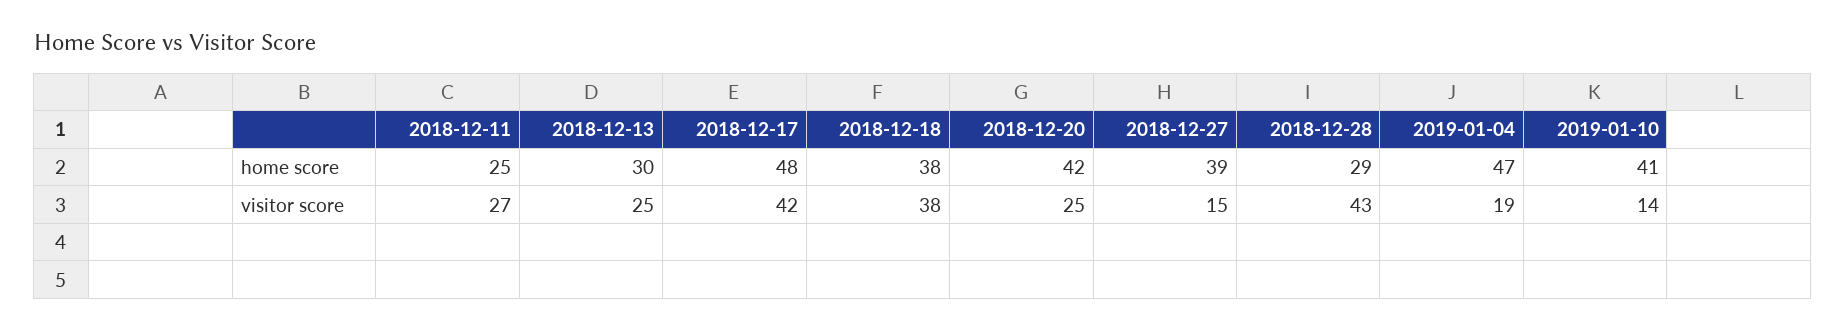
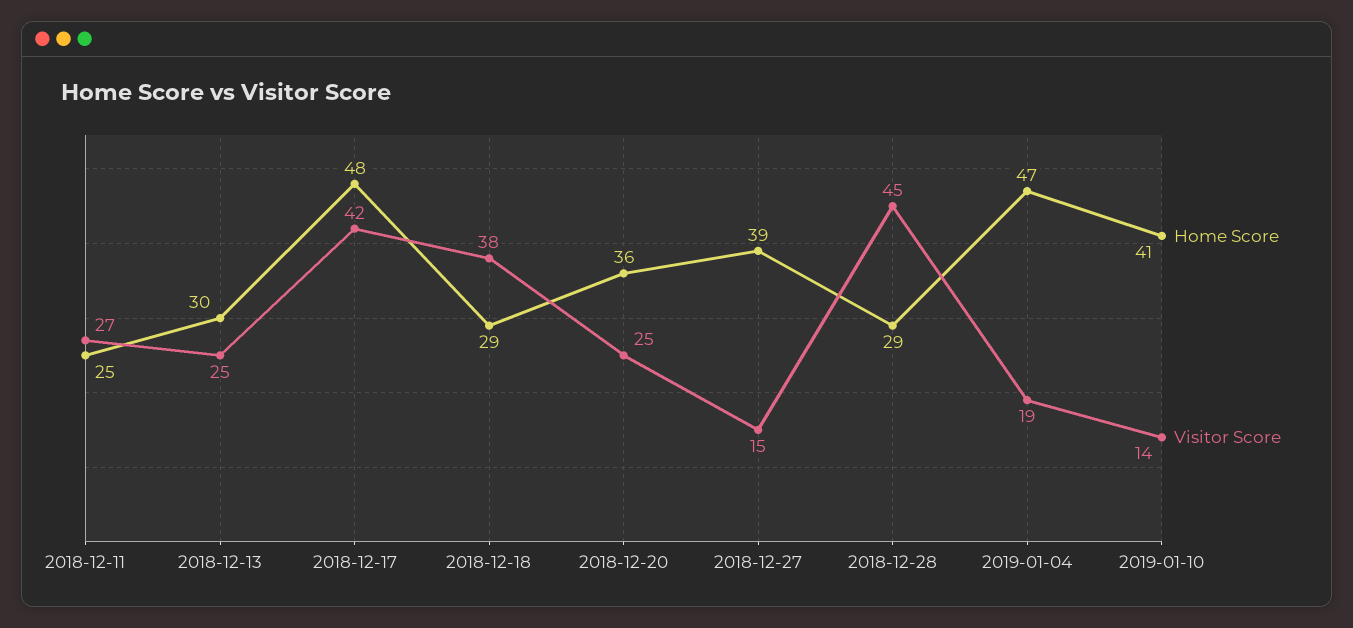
home score, 2018-12-18: 38 -> 29
home score, 2018-12-20: 42 -> 36
visitor score, 2018-12-28: 43 -> 45

